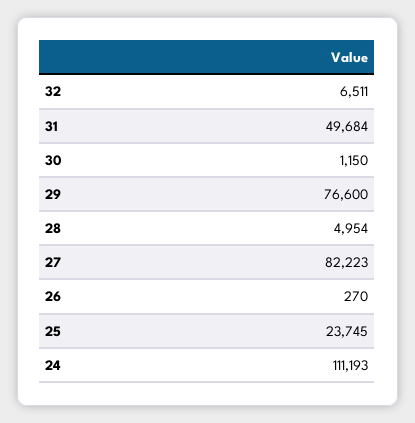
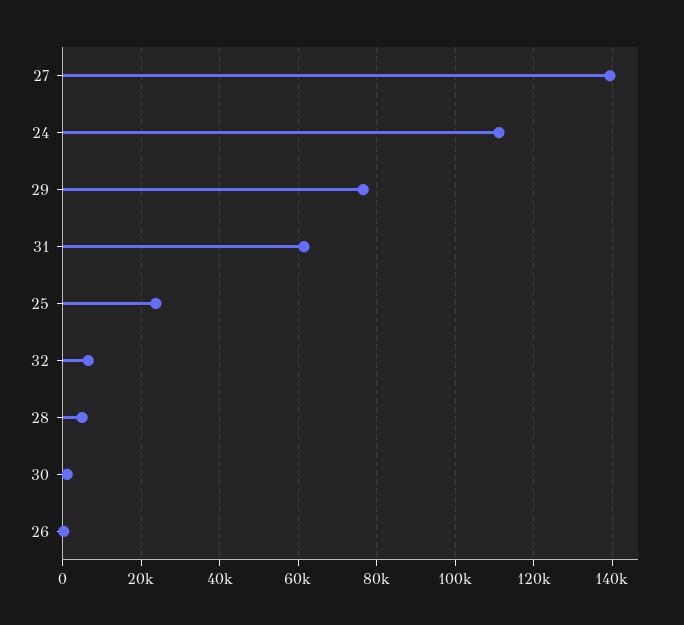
31: 49684 -> 62000
27: 82223 -> 140000

